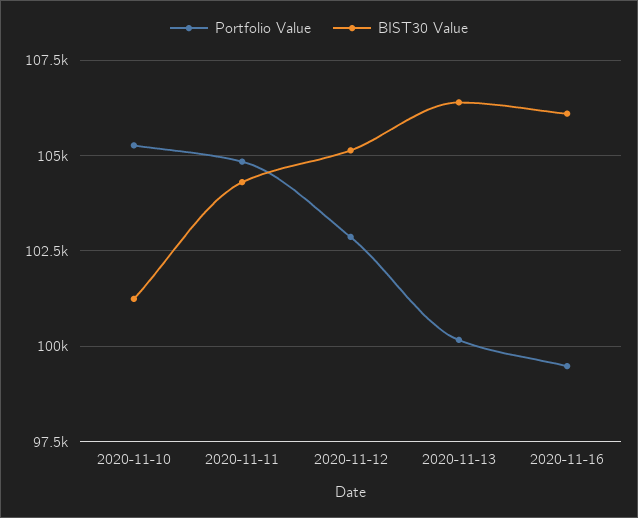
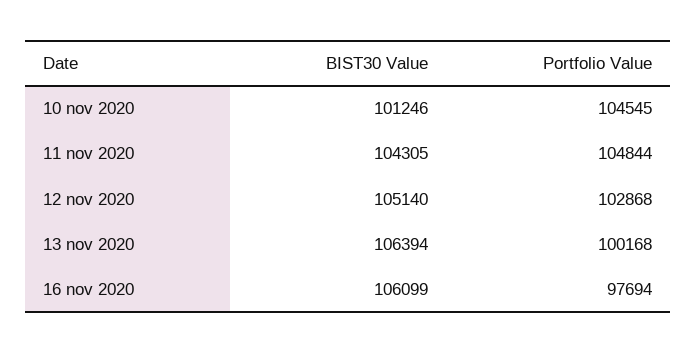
Portfolio Value, 2020-11-10: 105250 -> 104545
Portfolio Value, 2020-11-16: 99500 -> 97694

